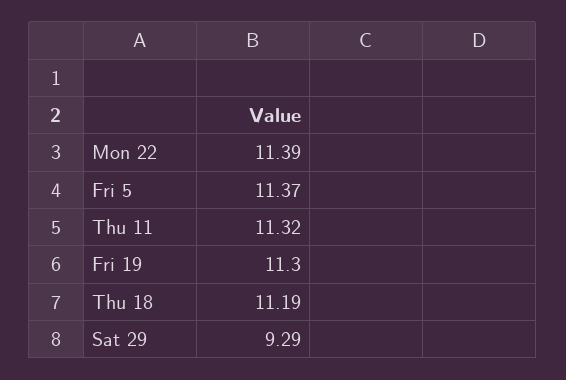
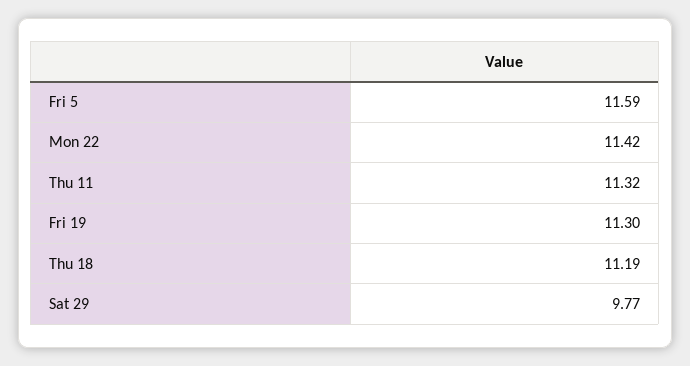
Mon 22: 11.39 -> 11.42
Fri 5: 11.37 -> 11.59
Sat 29: 9.29 -> 9.77

